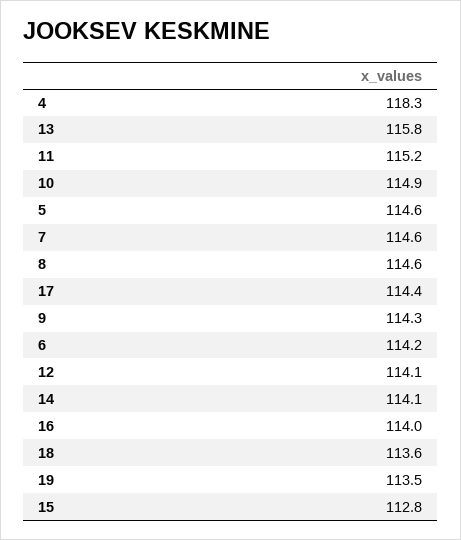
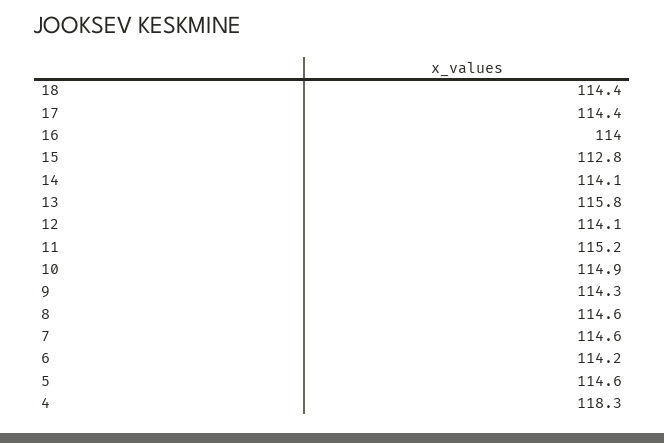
18: 113.6 -> 114.4
19: 113.5 -> none

